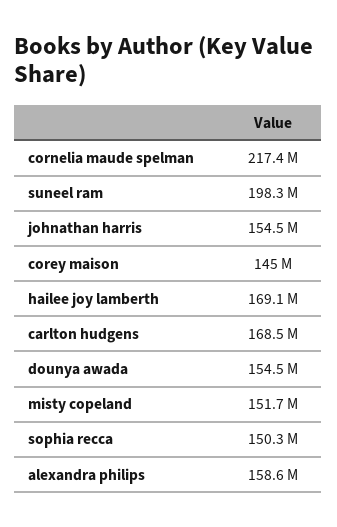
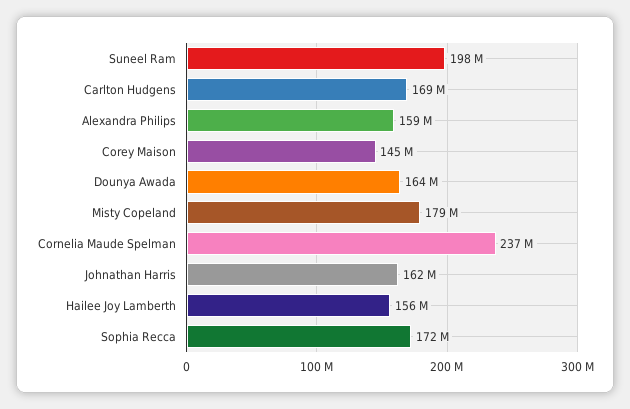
cornelia maude spelman: 217400000 -> 237000000
johnathan harris: 154500000 -> 162000000
hailee joy lamberth: 169100000 -> 156000000
dounya awada: 154500000 -> 164000000
misty copeland: 151700000 -> 179000000
sophia recca: 150300000 -> 172000000

